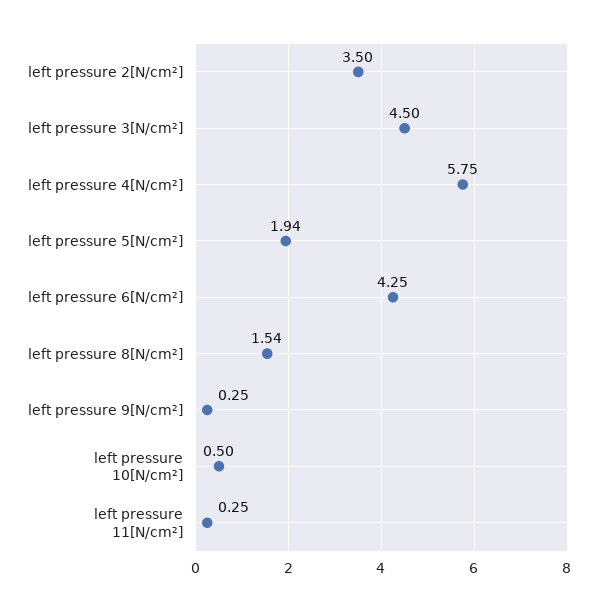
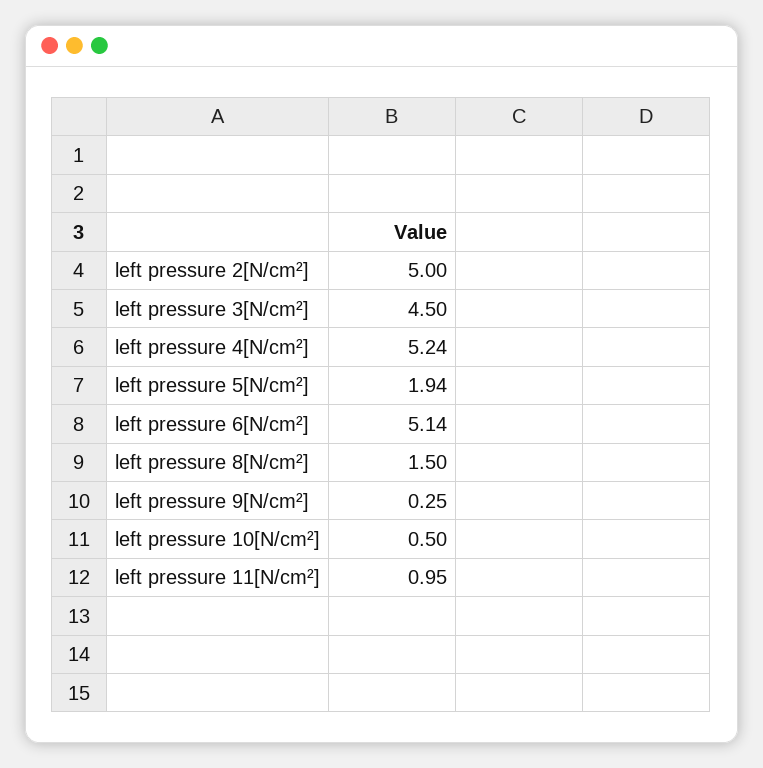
left pressure 2[N/cm²]: 3.5 -> 5
left pressure 4[N/cm²]: 5.75 -> 5.24
left pressure 6[N/cm²]: 4.25 -> 5.14
left pressure 8[N/cm²]: 1.54 -> 1.5
left pressure 11[N/cm²]: 0.25 -> 0.95

